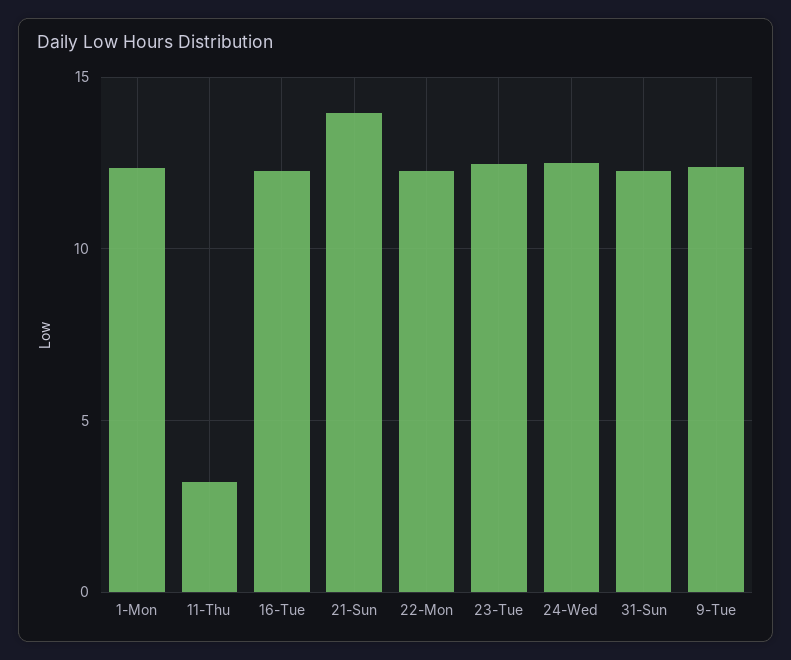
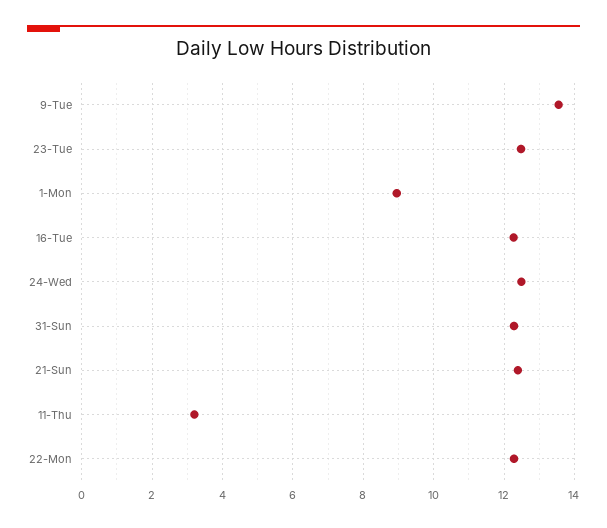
1-Mon: 12.5 -> 9
21-Sun: 14 -> 12.4
9-Tue: 12.5 -> 13.6

